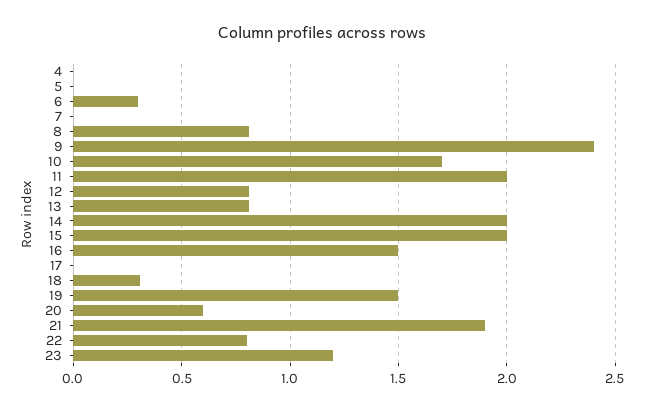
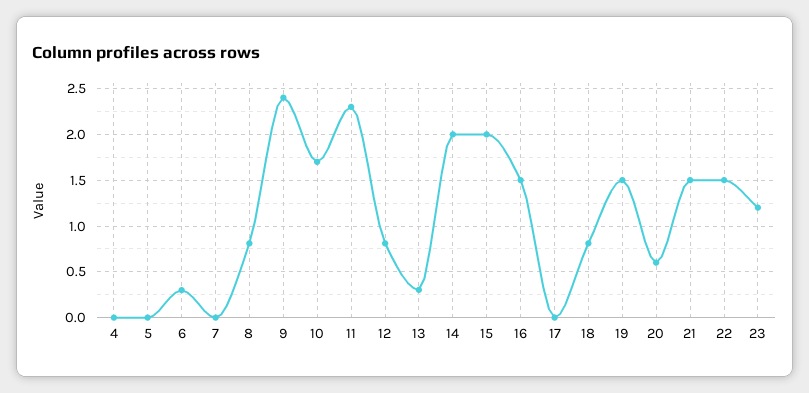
11: 2 -> 2.3
13: 0.8 -> 0.3
18: 0.3 -> 0.8
21: 1.9 -> 1.5
22: 0.8 -> 1.5

